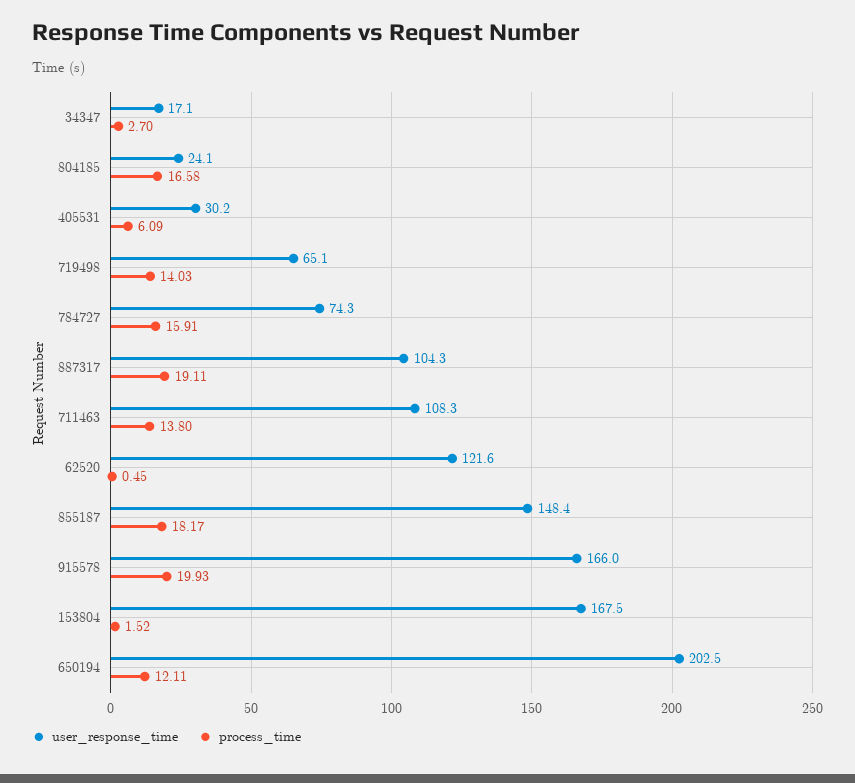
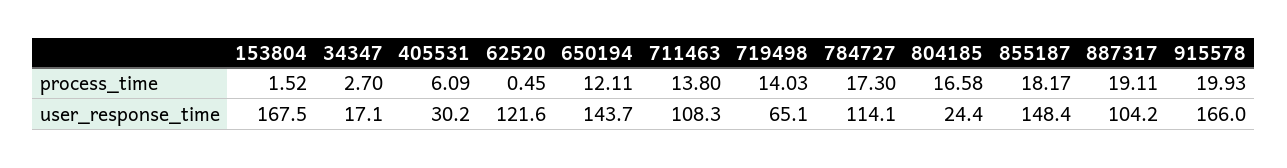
user_response_time, 804185: 24.1 -> 24.4
user_response_time, 784727: 74.3 -> 114.1
process_time, 784727: 15.91 -> 17.3
user_response_time, 887317: 104.3 -> 104.2
user_response_time, 650194: 202.5 -> 143.7

